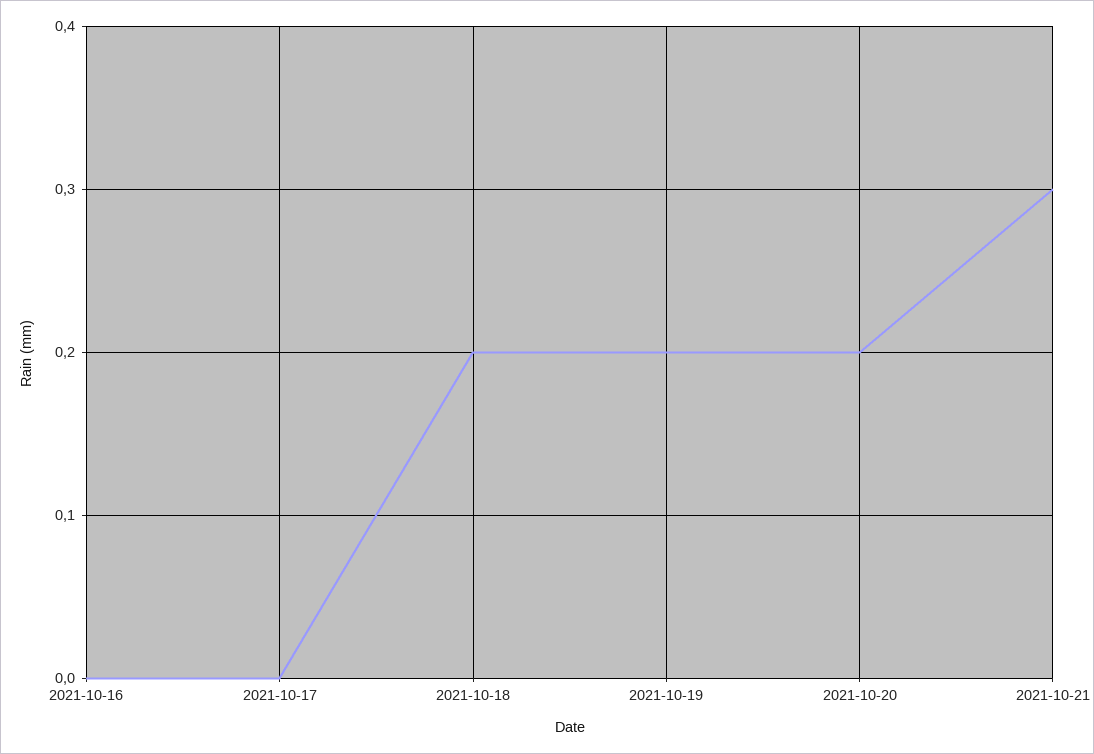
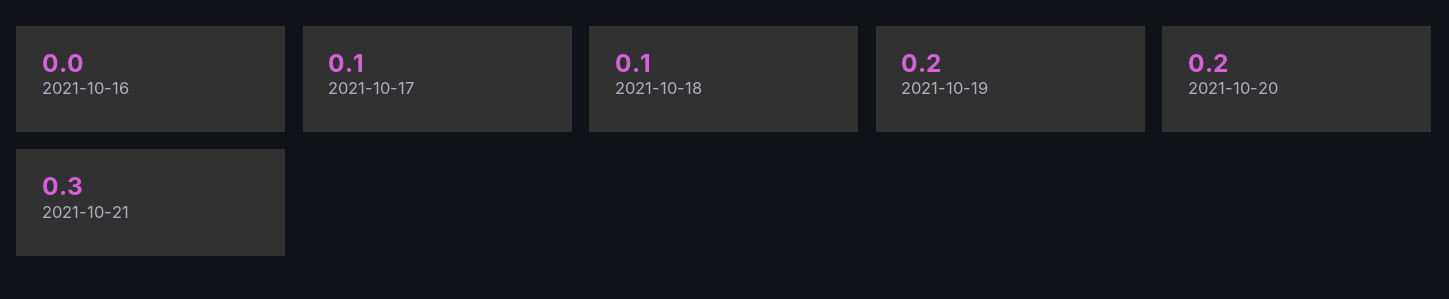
2021-10-17: 0 -> 0.1
2021-10-18: 0.2 -> 0.1

